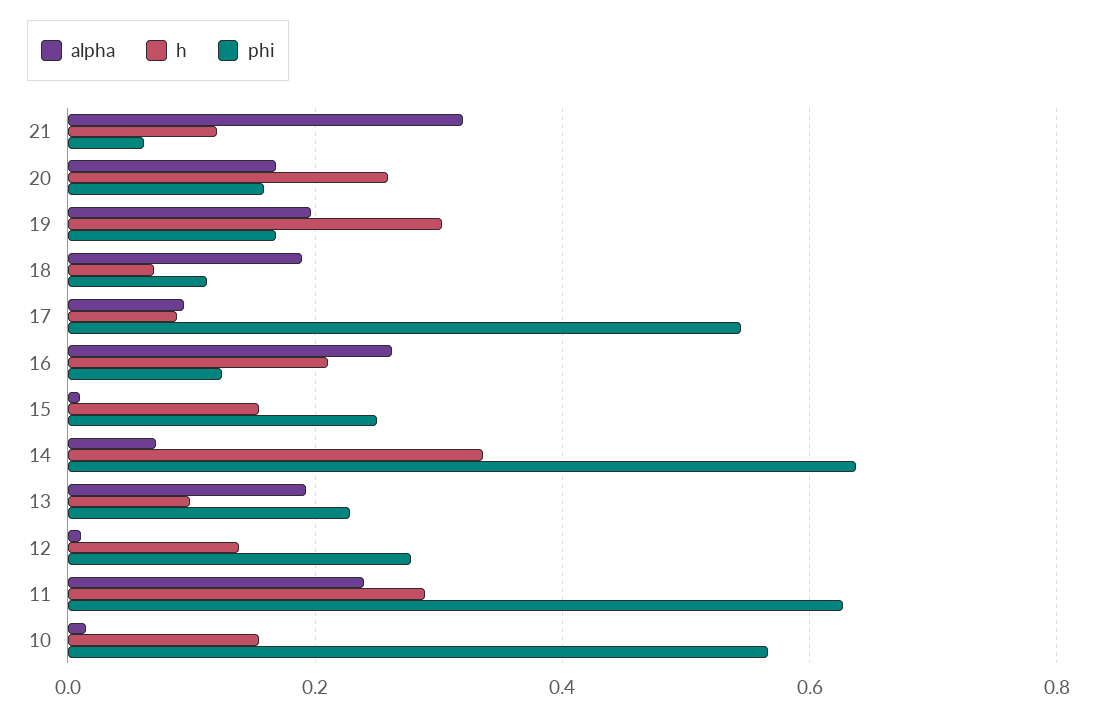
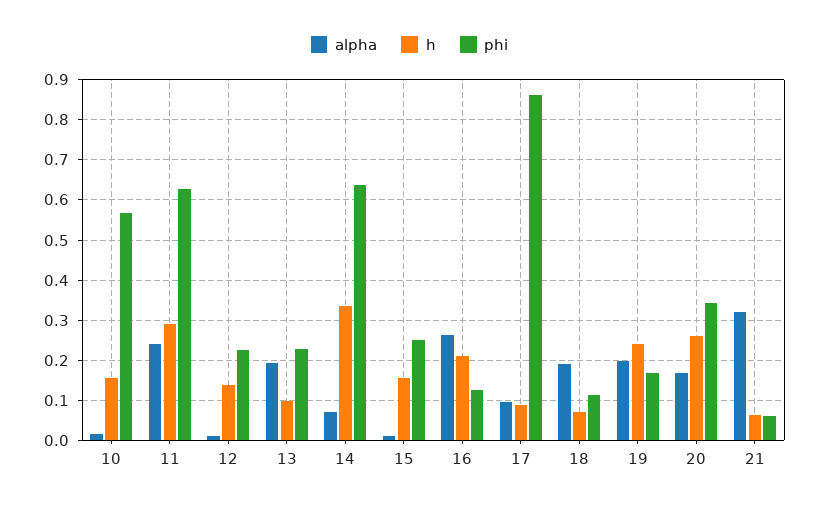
h, 21: 0.12 -> 0.06
phi, 20: 0.16 -> 0.34
h, 19: 0.3 -> 0.24
phi, 17: 0.54 -> 0.86
phi, 12: 0.28 -> 0.22

